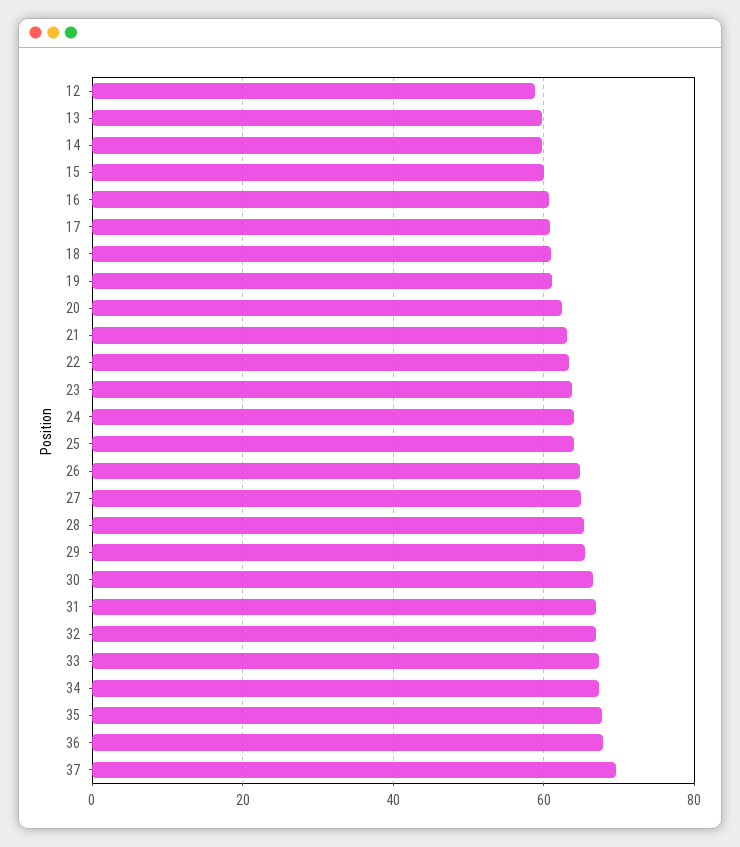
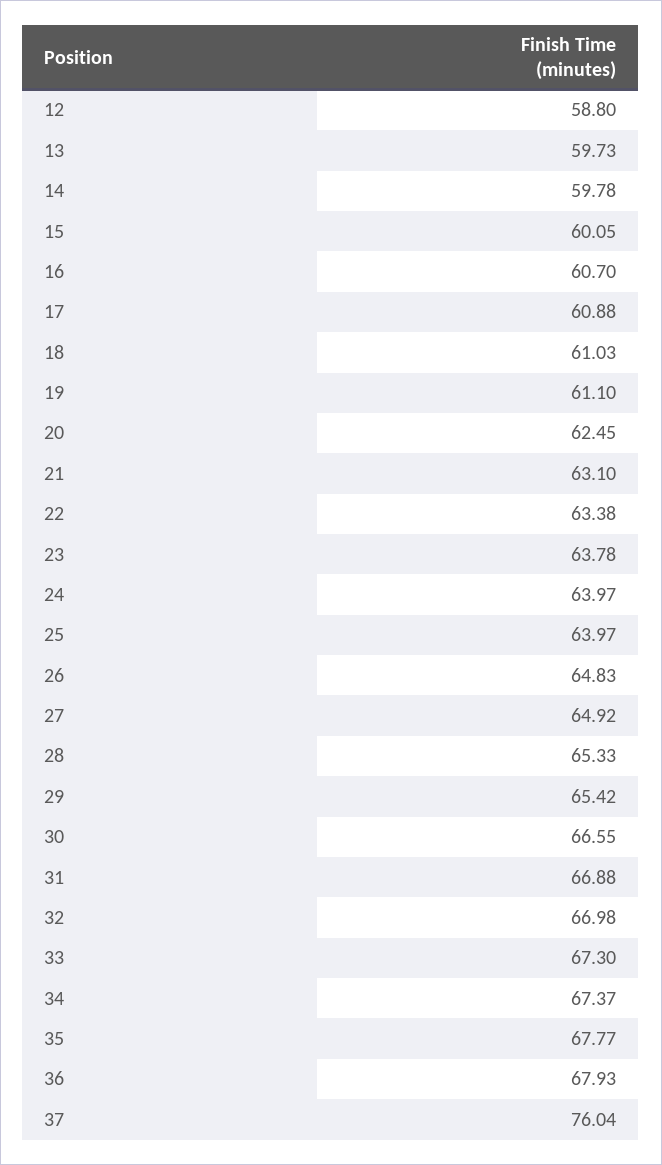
37: 70 -> 76.04

